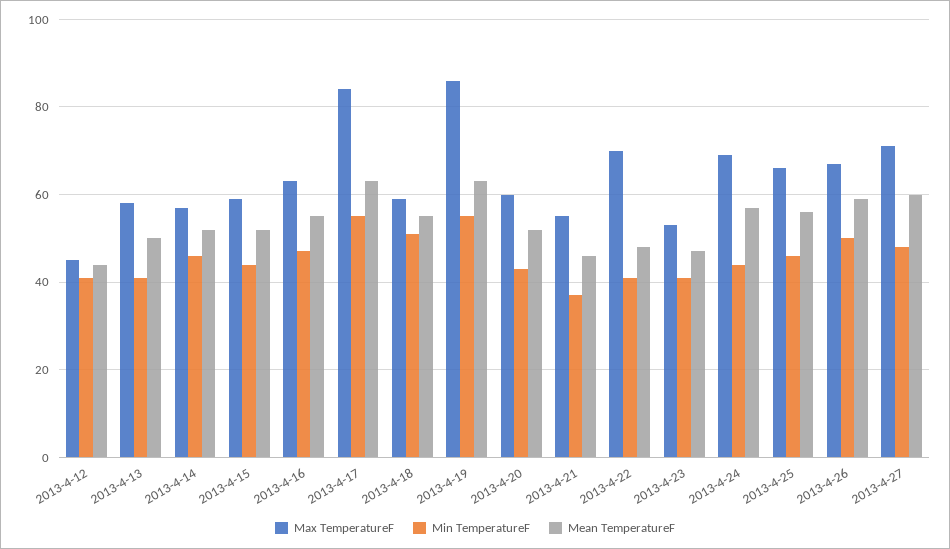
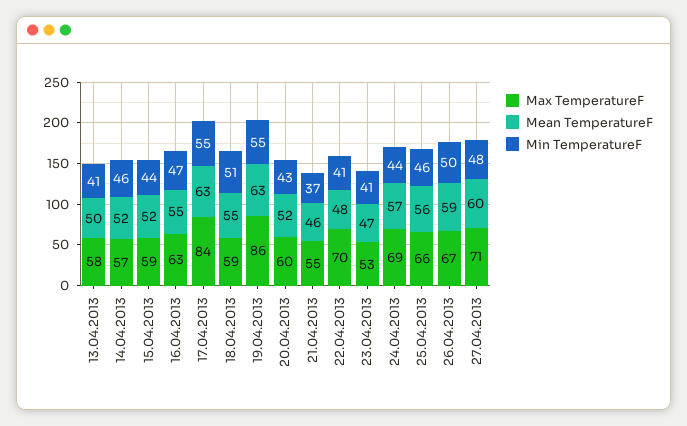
Max TemperatureF, 2013-4-12: 45 -> none
Min TemperatureF, 2013-4-12: 40 -> none
Mean TemperatureF, 2013-4-12: 45 -> none

